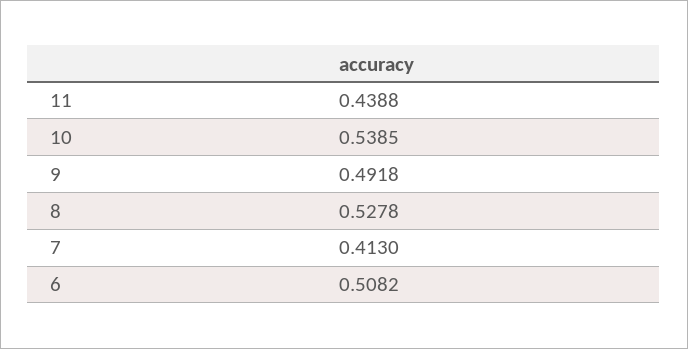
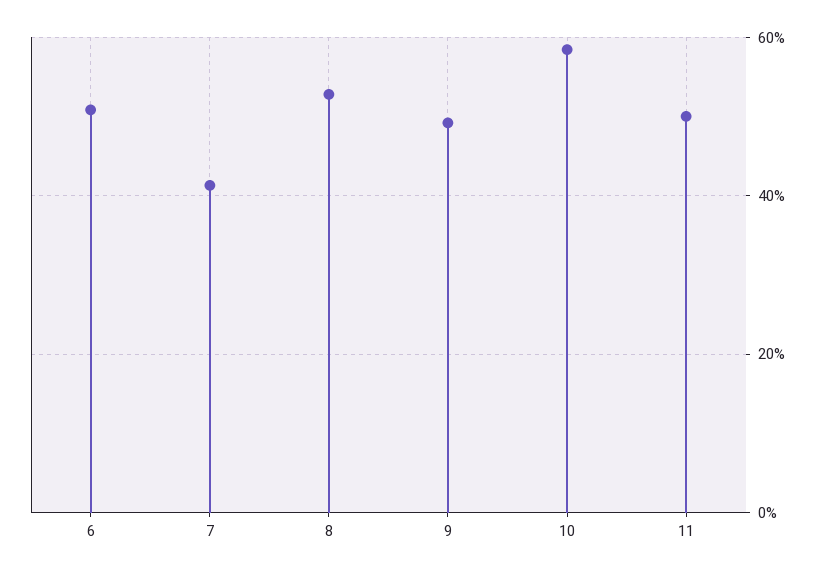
11: 0.4388 -> 0.5
10: 0.5385 -> 0.58

